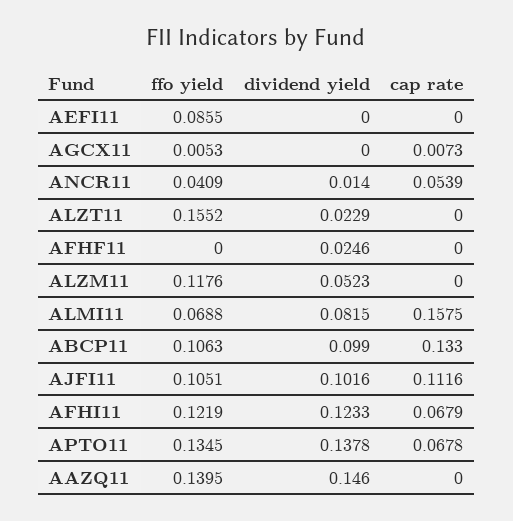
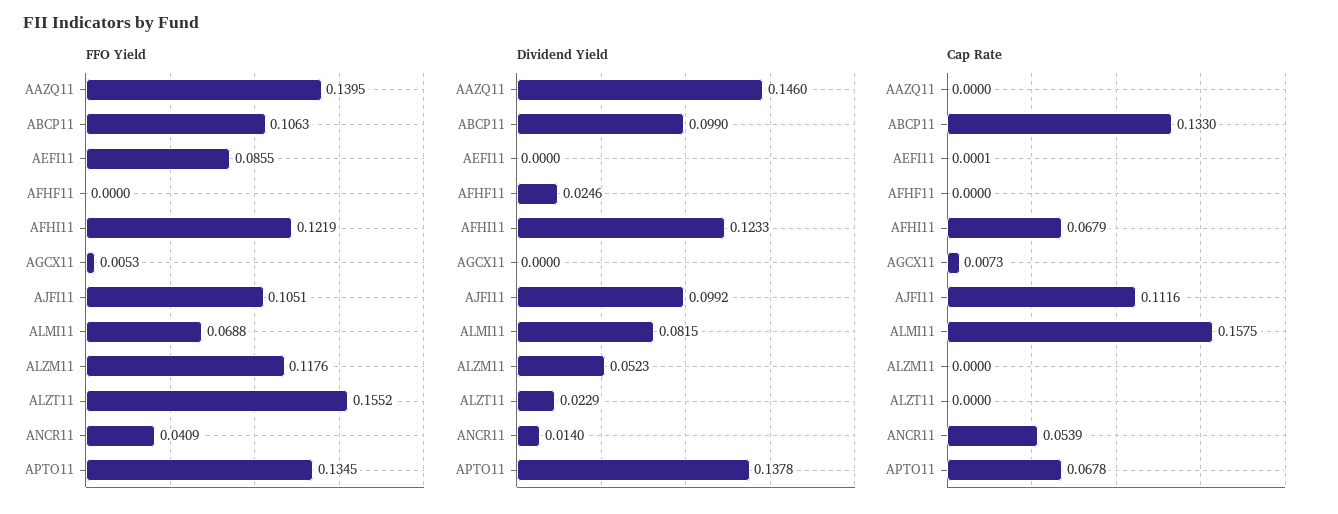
cap rate, AEFI11: 0 -> 0.0001
dividend yield, AJFI11: 0.1016 -> 0.0992

